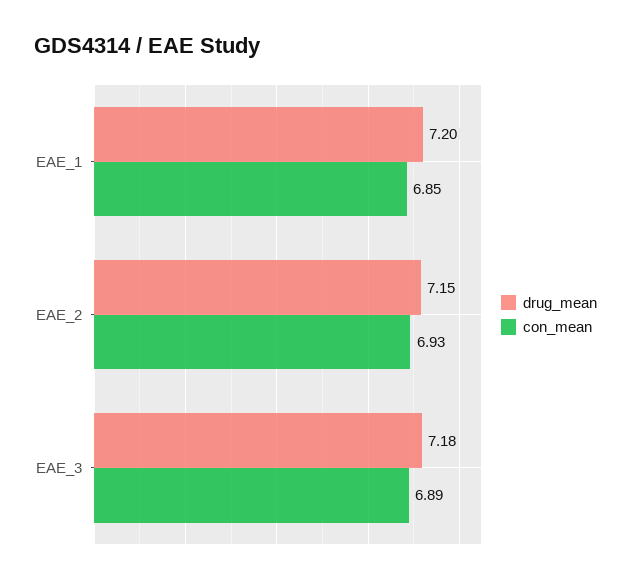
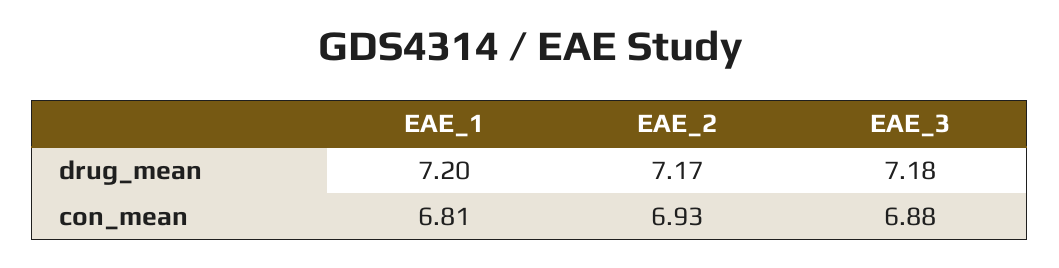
con_mean, EAE_1: 6.85 -> 6.81
drug_mean, EAE_2: 7.15 -> 7.17
con_mean, EAE_3: 6.89 -> 6.88

